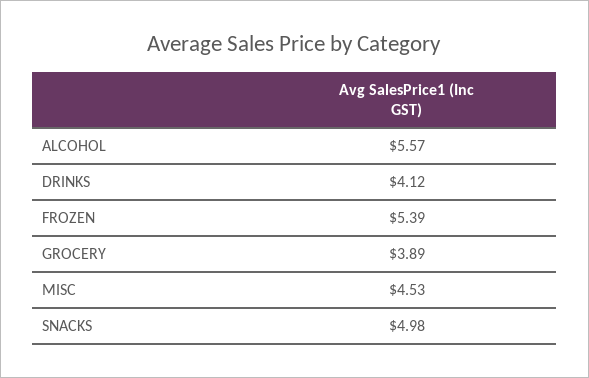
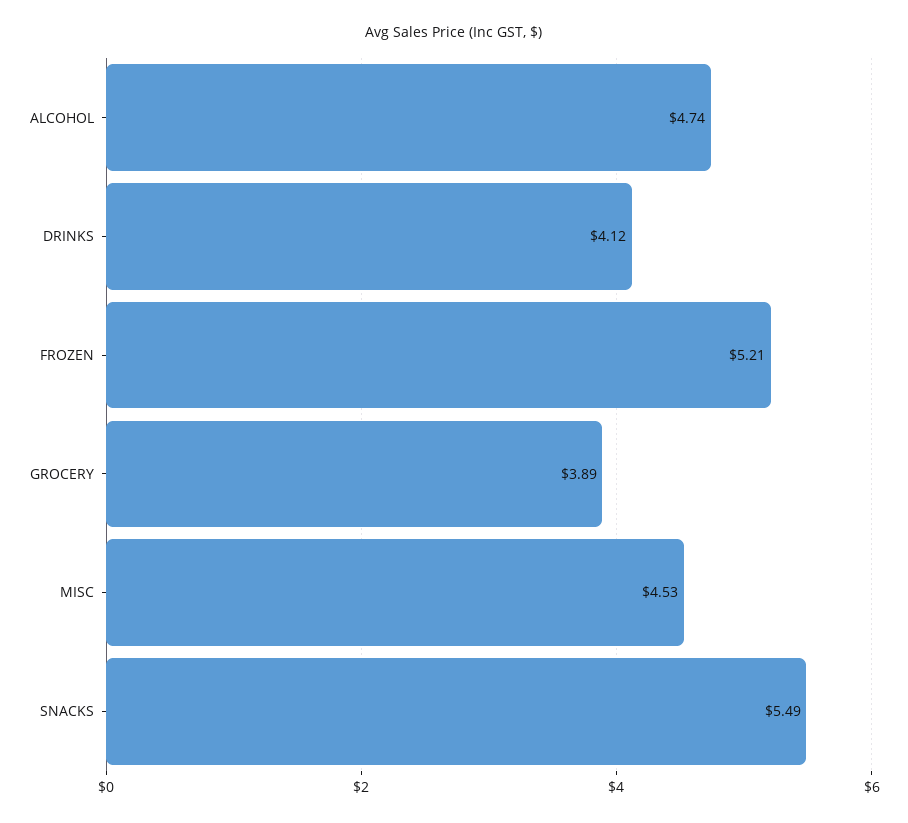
ALCOHOL: 5.57 -> 4.74
FROZEN: 5.39 -> 5.21
SNACKS: 4.98 -> 5.49

